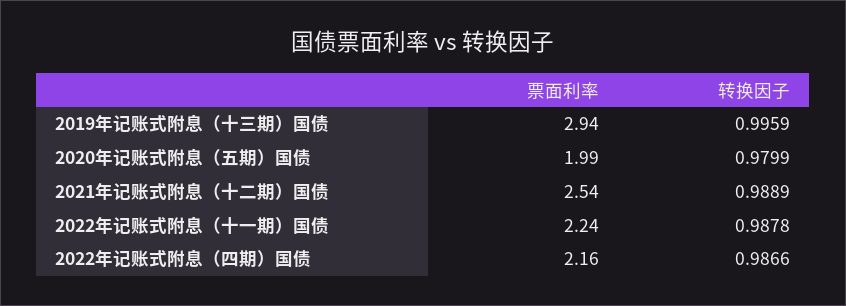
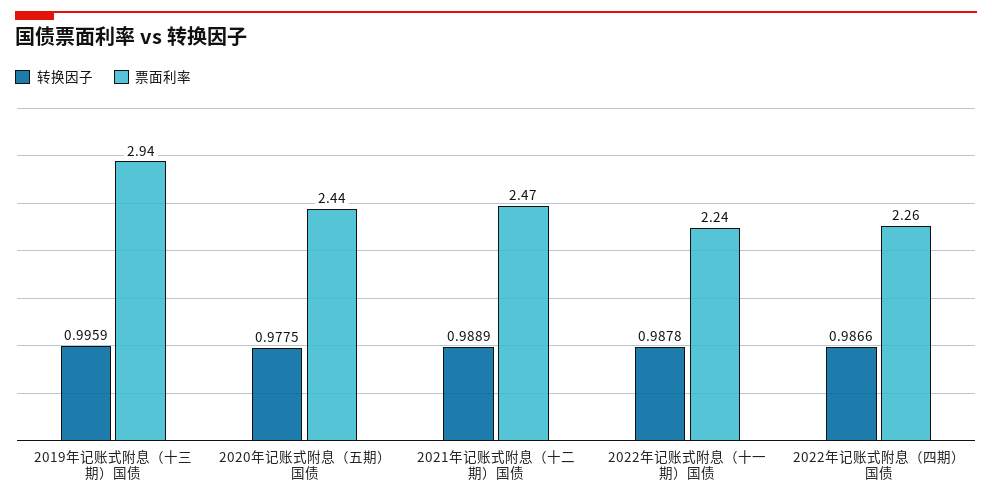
票面利率, 2020年记账式附息（五期）国债: 1.99 -> 2.44
转换因子, 2020年记账式附息（五期）国债: 0.9799 -> 0.9775
票面利率, 2021年记账式附息（十二期）国债: 2.54 -> 2.47
票面利率, 2022年记账式附息（四期）国债: 2.16 -> 2.26

